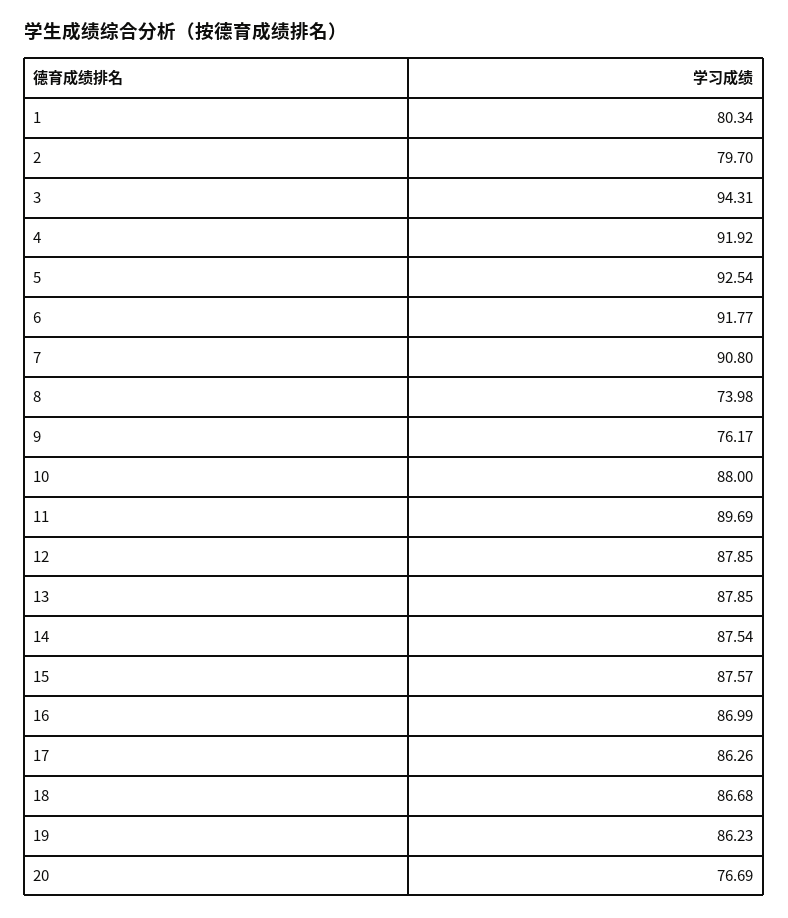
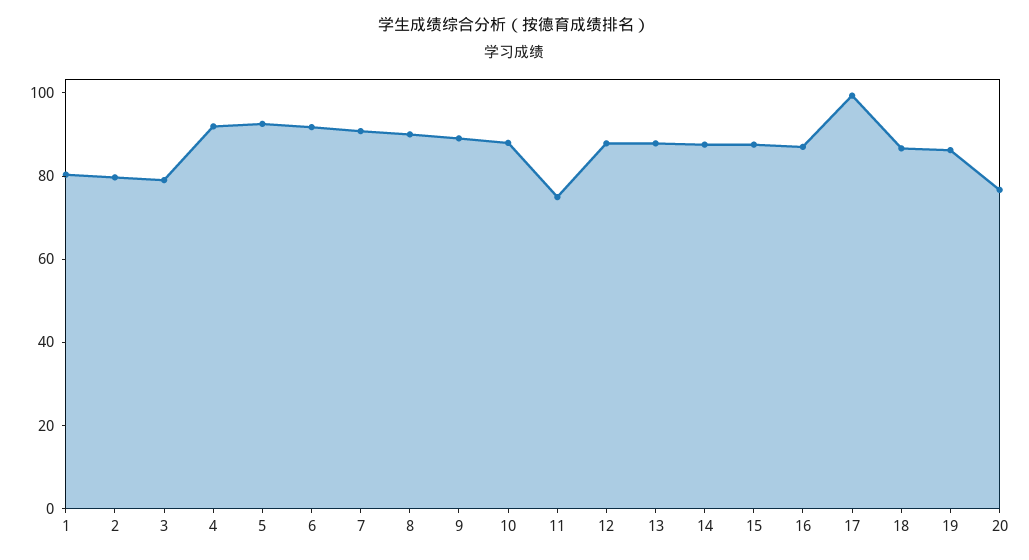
3: 94.31 -> 80
8: 73.98 -> 90
9: 76.17 -> 90
11: 89.69 -> 75
17: 86.26 -> 100

